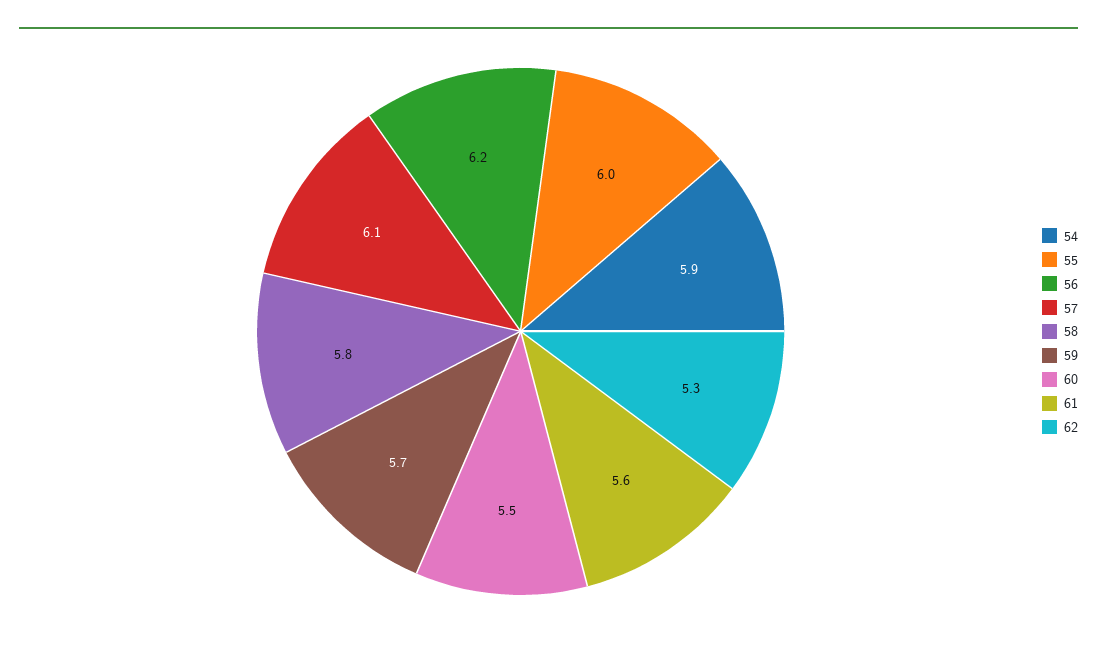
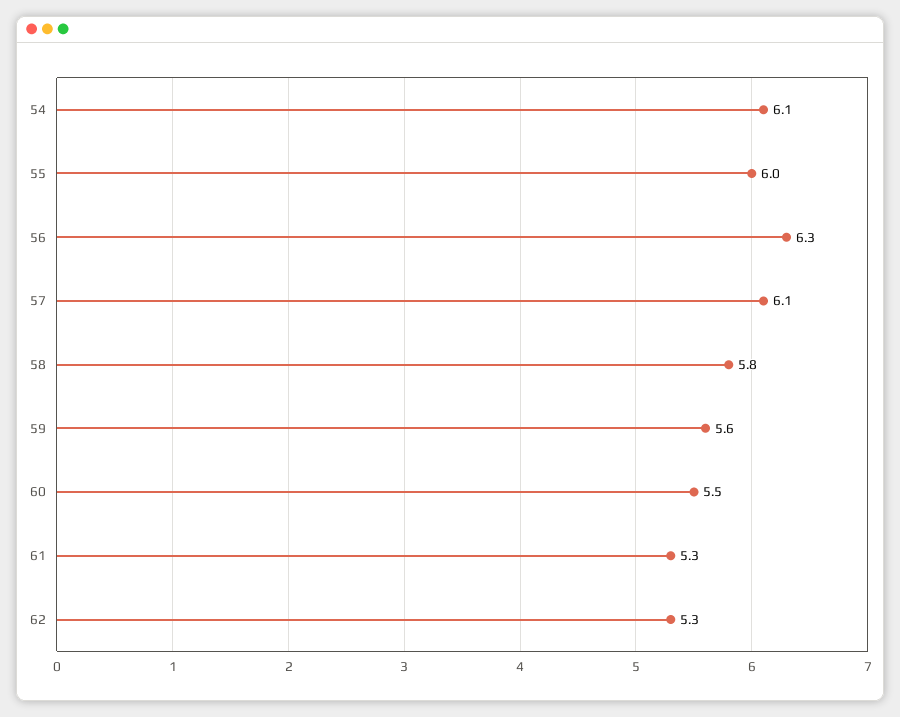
54: 5.9 -> 6.1
56: 6.2 -> 6.3
59: 5.7 -> 5.6
61: 5.6 -> 5.3

